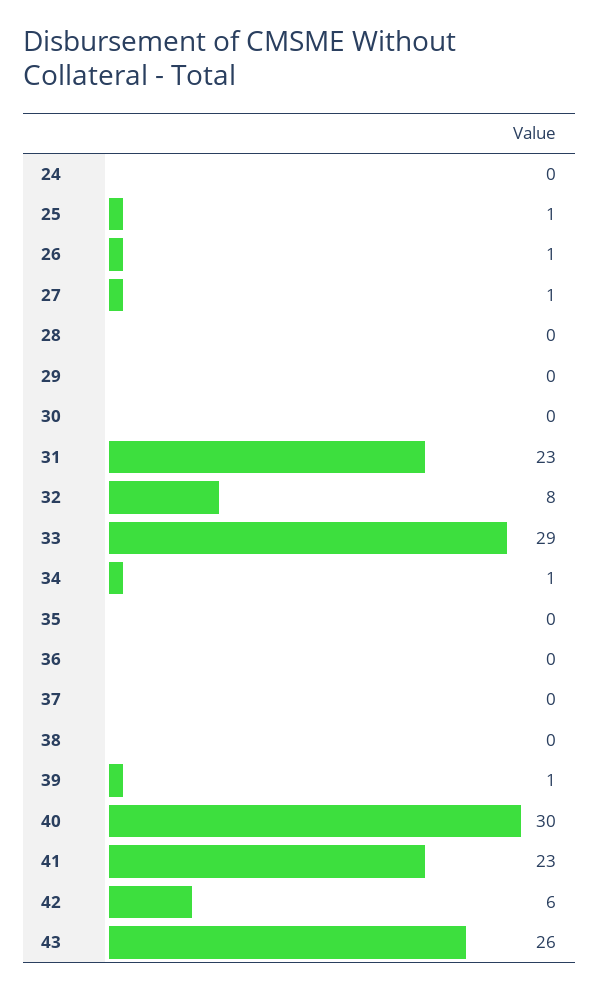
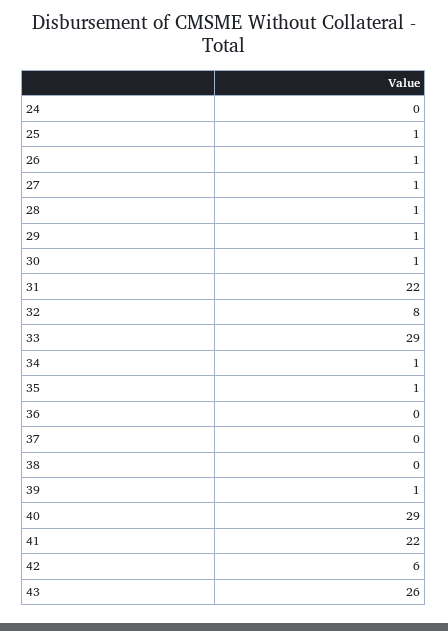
28: 0 -> 1
29: 0 -> 1
30: 0 -> 1
31: 23 -> 22
35: 0 -> 1
40: 30 -> 29
41: 23 -> 22

